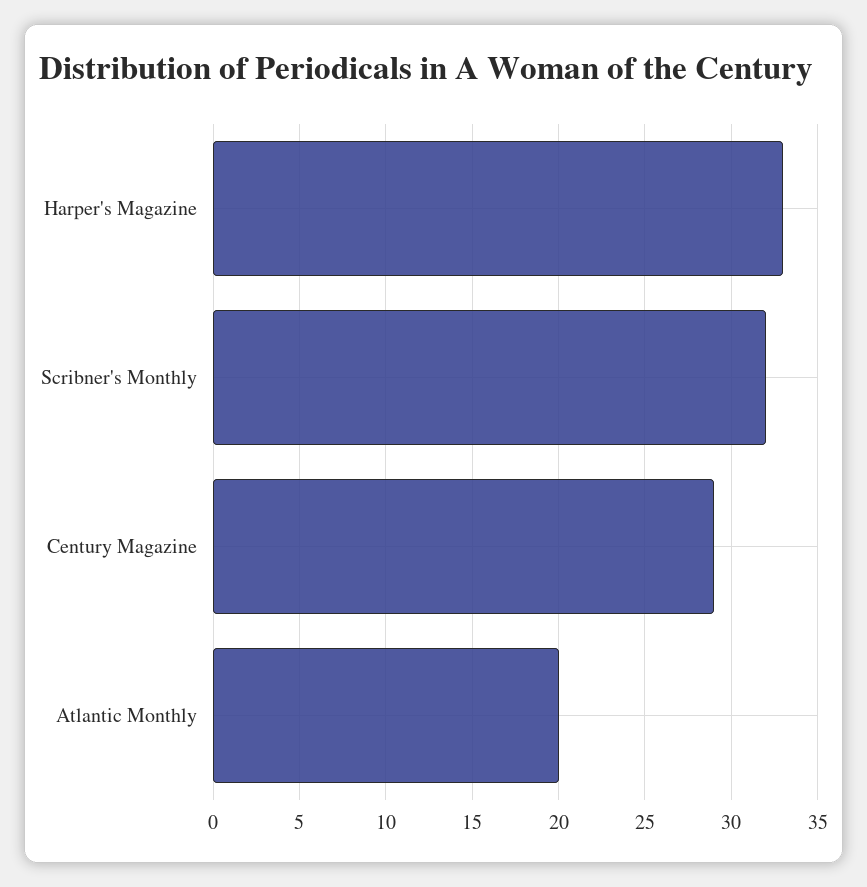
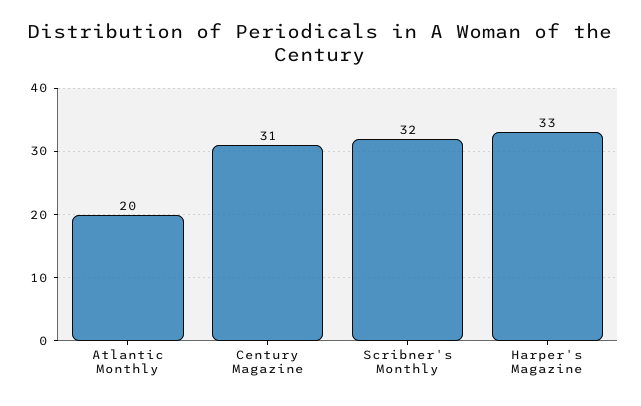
Century Magazine: 29 -> 31

